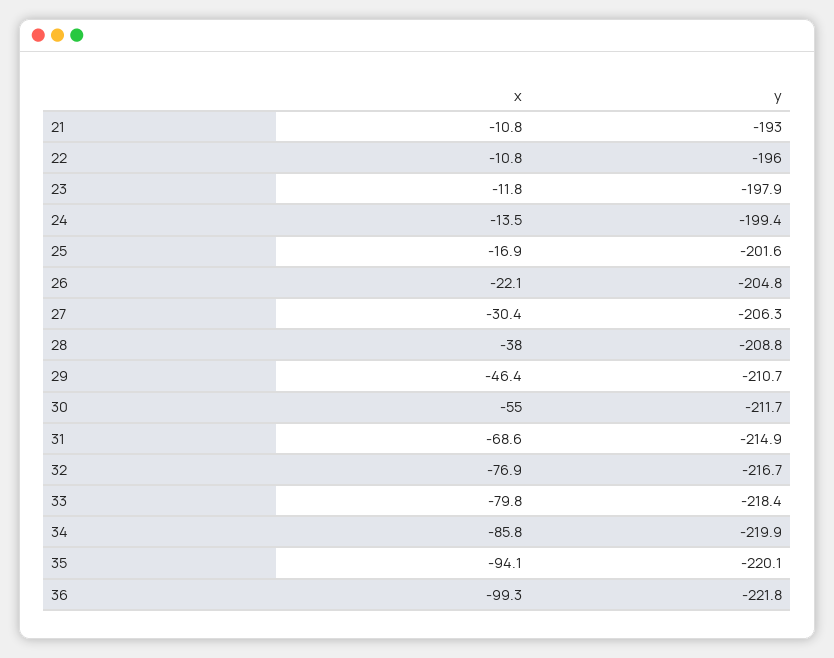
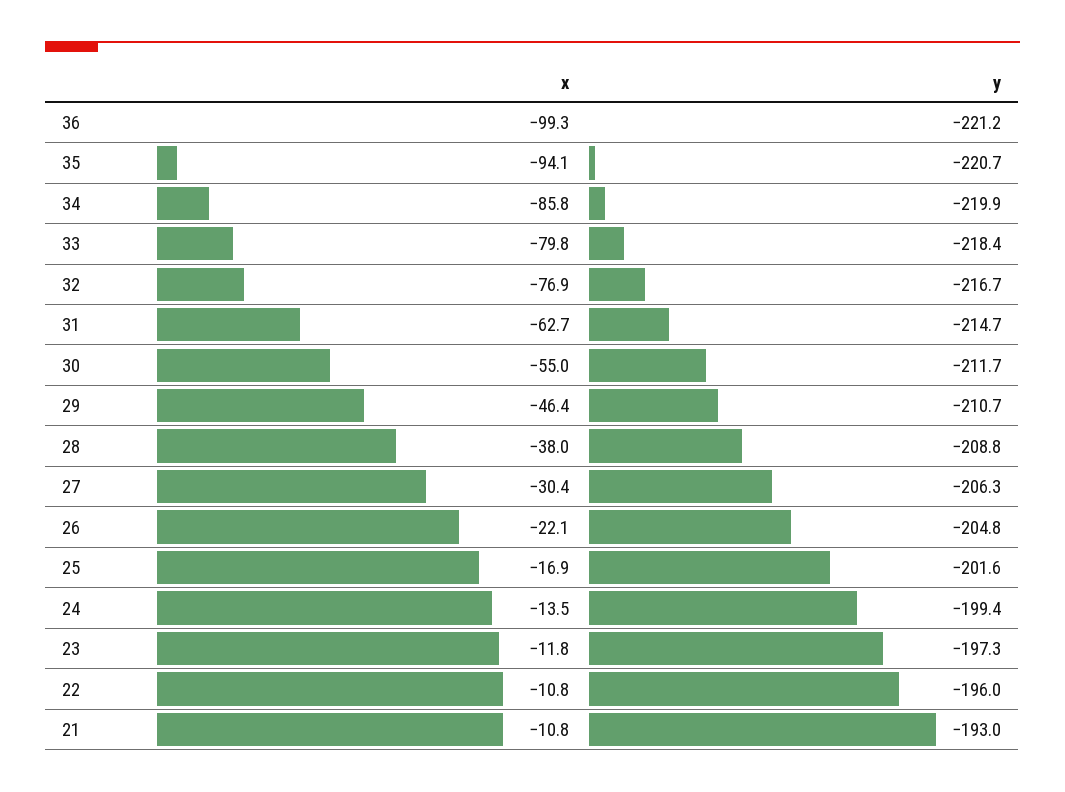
y, 23: -197.9 -> -197.3
x, 31: -68.6 -> -62.7
y, 31: -214.9 -> -214.7
y, 35: -220.1 -> -220.7
y, 36: -221.8 -> -221.2

